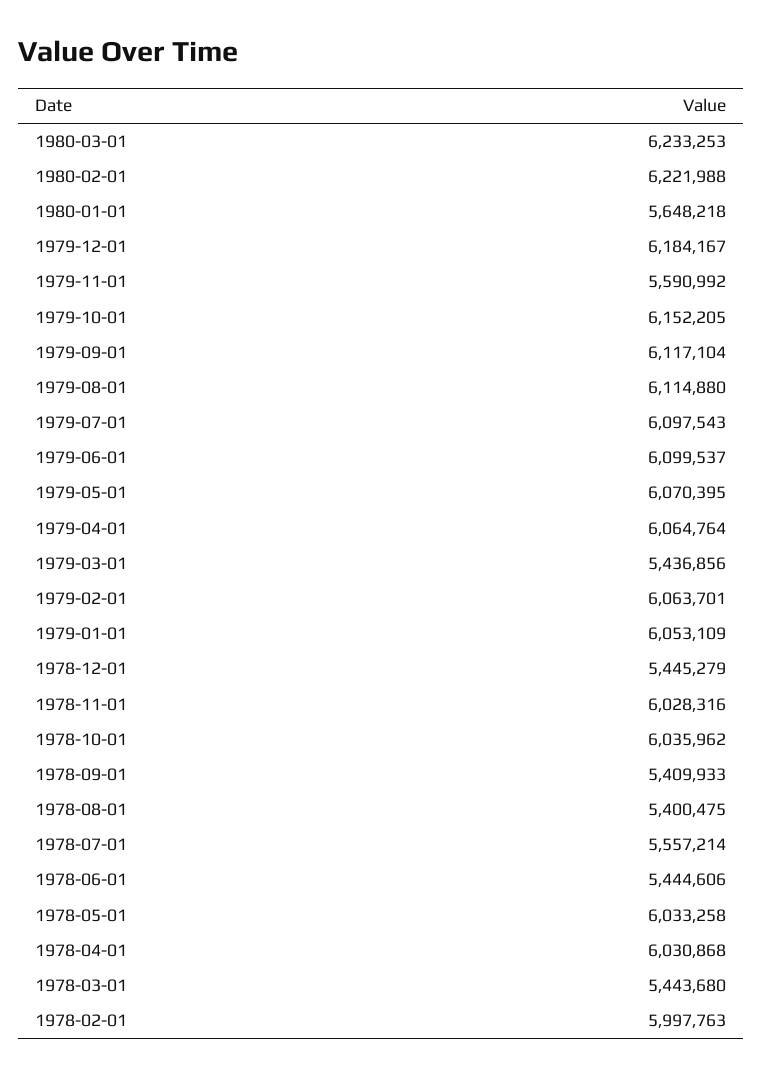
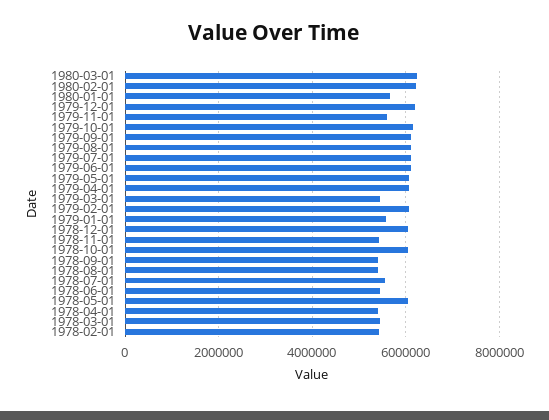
1979-01-01: 6053109 -> 5600000
1978-12-01: 5445279 -> 6000000
1978-11-01: 6028316 -> 5400000
1978-04-01: 6030868 -> 5400000
1978-02-01: 5997763 -> 5400000

